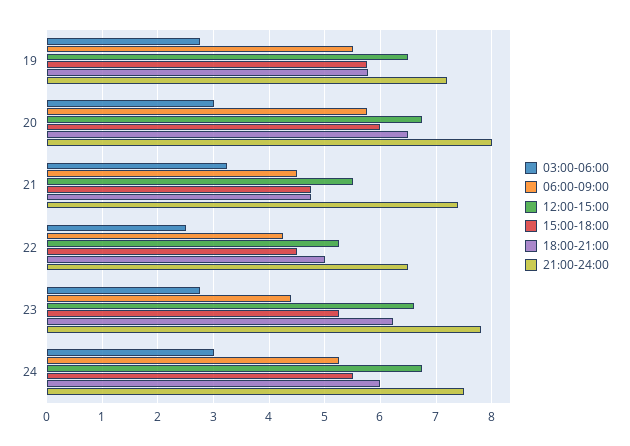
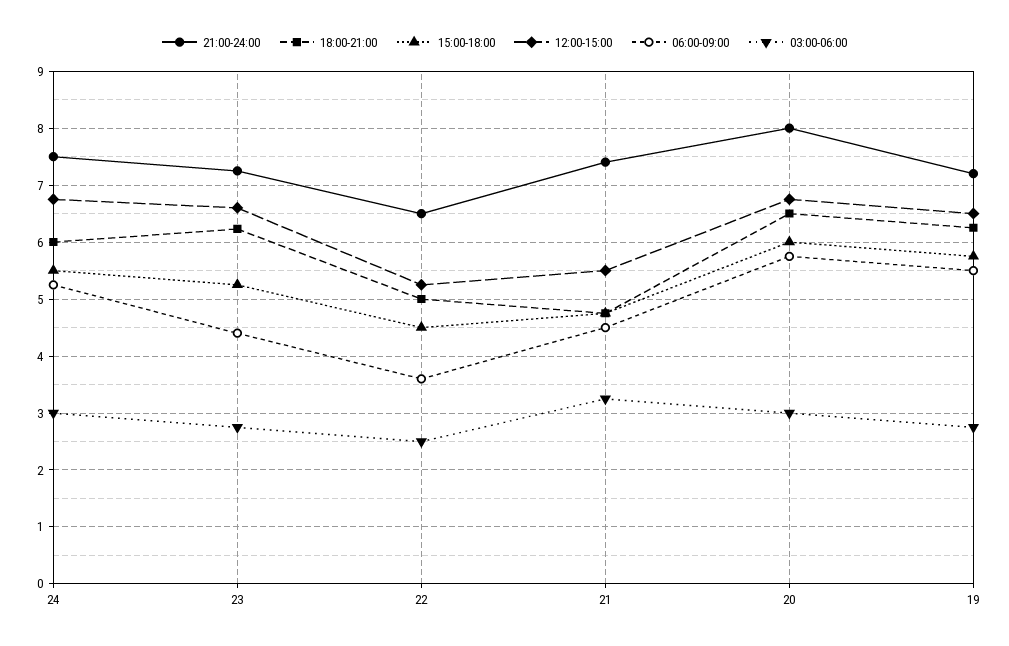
18:00-21:00, 19: 5.8 -> 6.2
06:00-09:00, 22: 4.2 -> 3.6
21:00-24:00, 23: 7.8 -> 7.2

